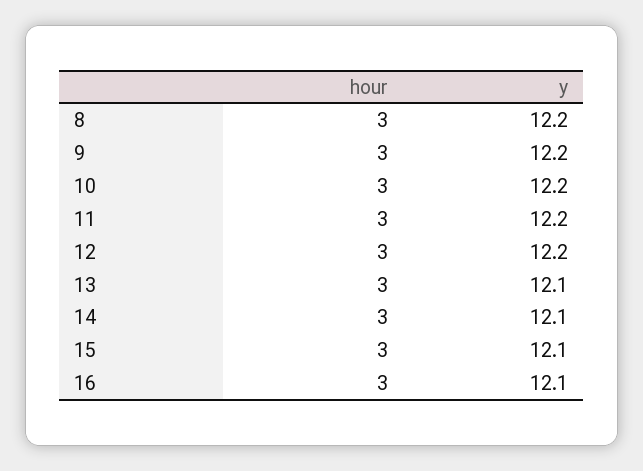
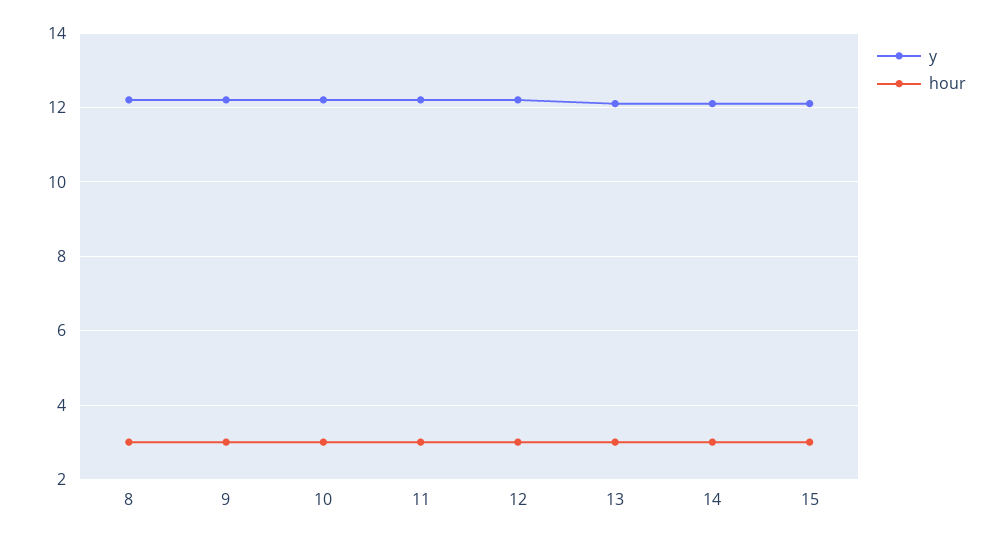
hour, 16: 3 -> none
y, 16: 12.1 -> none

